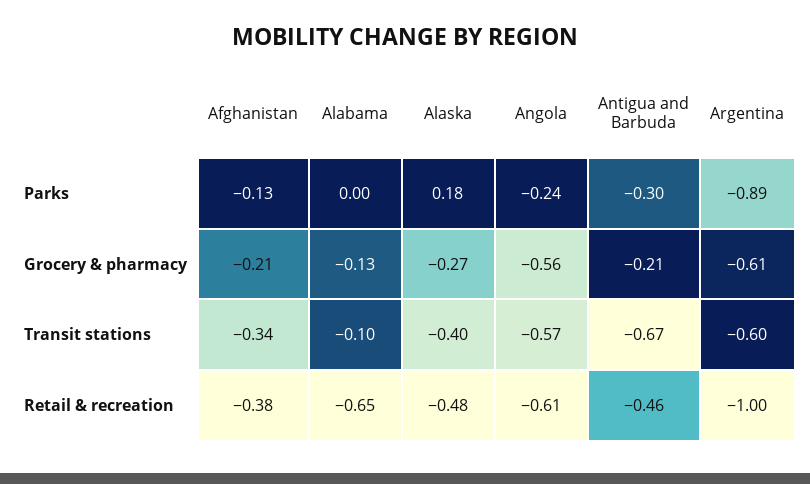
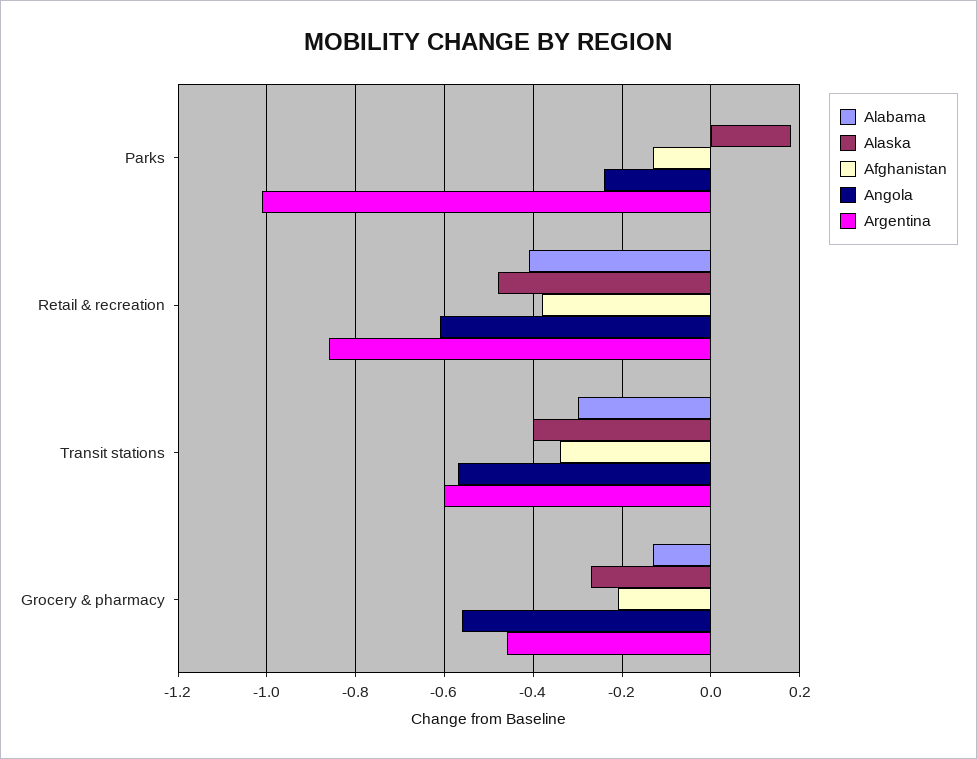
Antigua and Barbuda, Parks: -0.3 -> none
Argentina, Parks: -0.89 -> -1
Antigua and Barbuda, Grocery & pharmacy: -0.21 -> none
Argentina, Grocery & pharmacy: -0.61 -> -0.45
Alabama, Transit stations: -0.1 -> -0.3
Antigua and Barbuda, Transit stations: -0.67 -> none
Alabama, Retail & recreation: -0.65 -> -0.4
Antigua and Barbuda, Retail & recreation: -0.46 -> none
Argentina, Retail & recreation: -1 -> -0.85

